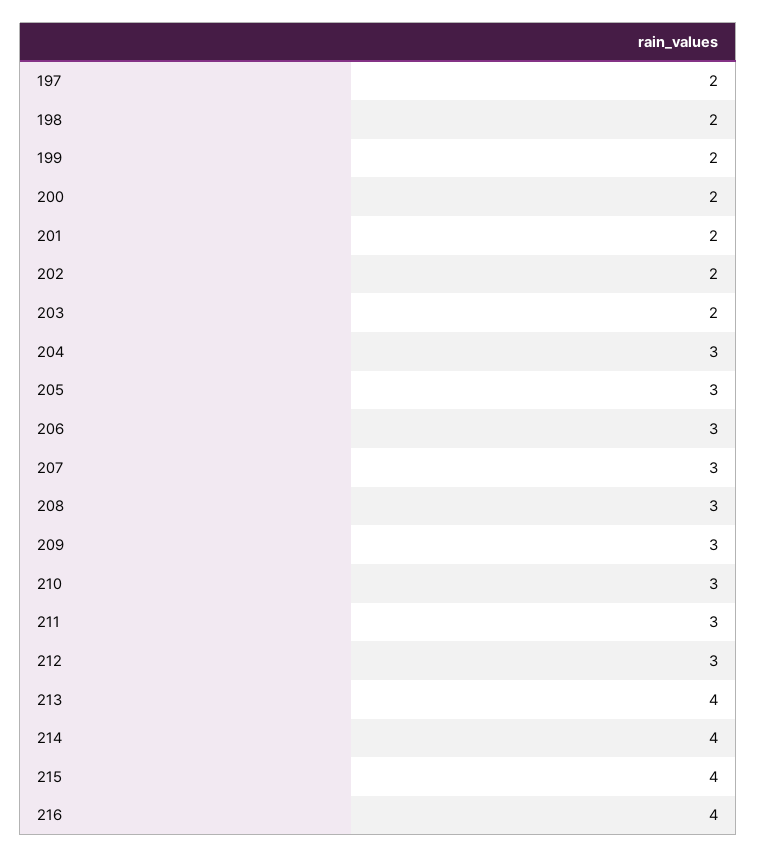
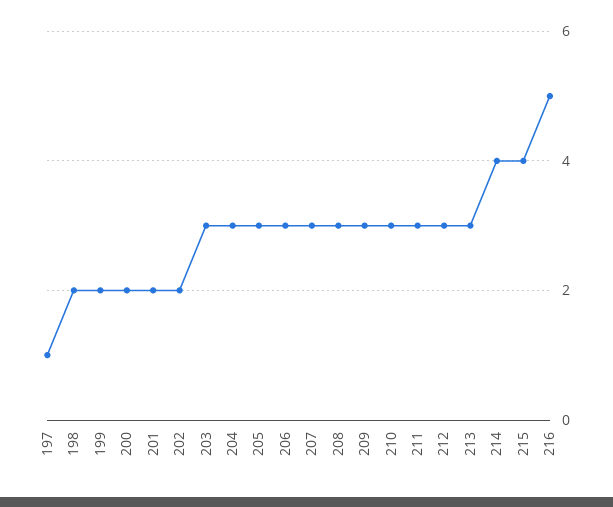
197: 2 -> 1
203: 2 -> 3
213: 4 -> 3
216: 4 -> 5

